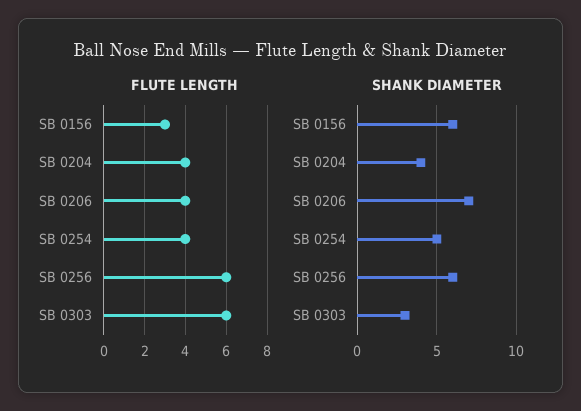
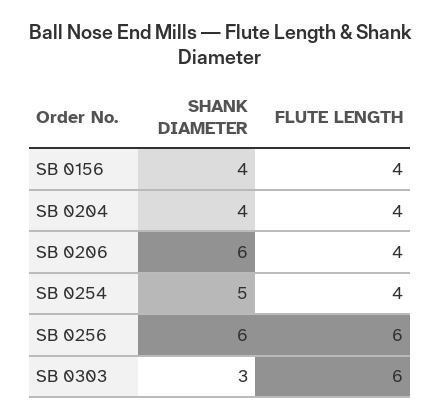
FLUTE LENGTH, SB 0156: 3 -> 4
SHANK DIAMETER, SB 0156: 6 -> 4
SHANK DIAMETER, SB 0206: 7 -> 6

